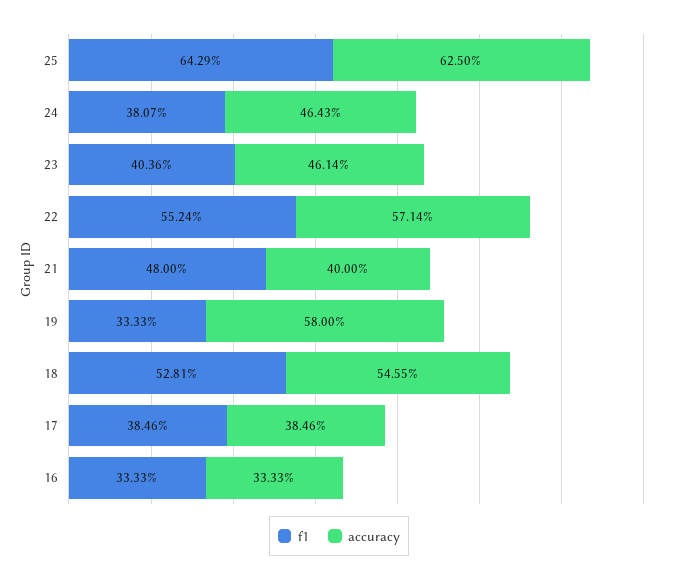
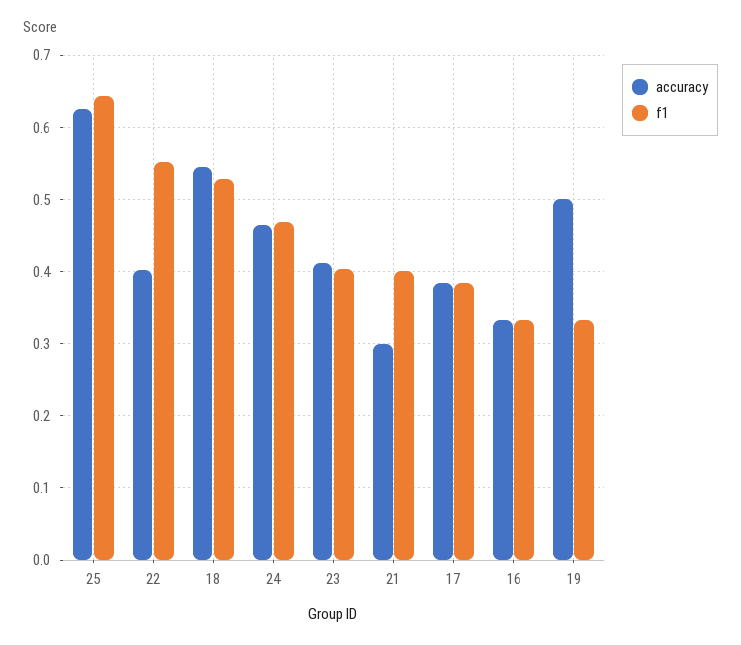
f1, 24: 0.3807 -> 0.47
accuracy, 23: 0.4614 -> 0.41
accuracy, 22: 0.5714 -> 0.4
f1, 21: 0.48 -> 0.4
accuracy, 21: 0.4 -> 0.3
accuracy, 19: 0.58 -> 0.5

